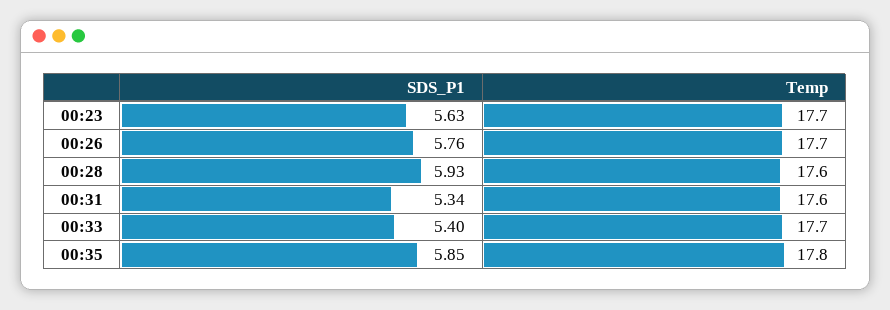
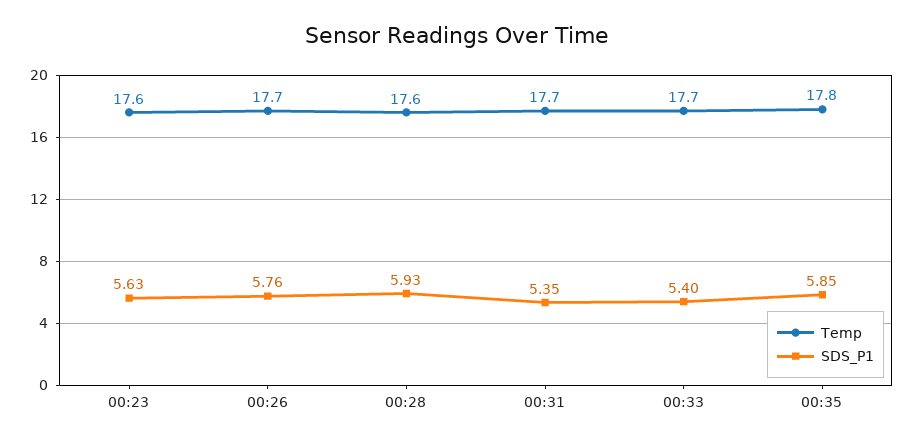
Temp, 00:23: 17.7 -> 17.6
SDS_P1, 00:31: 5.34 -> 5.35
Temp, 00:31: 17.6 -> 17.7

